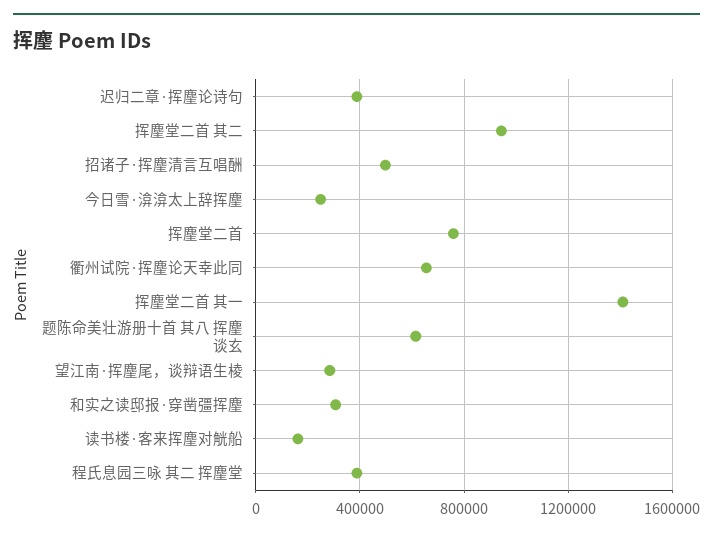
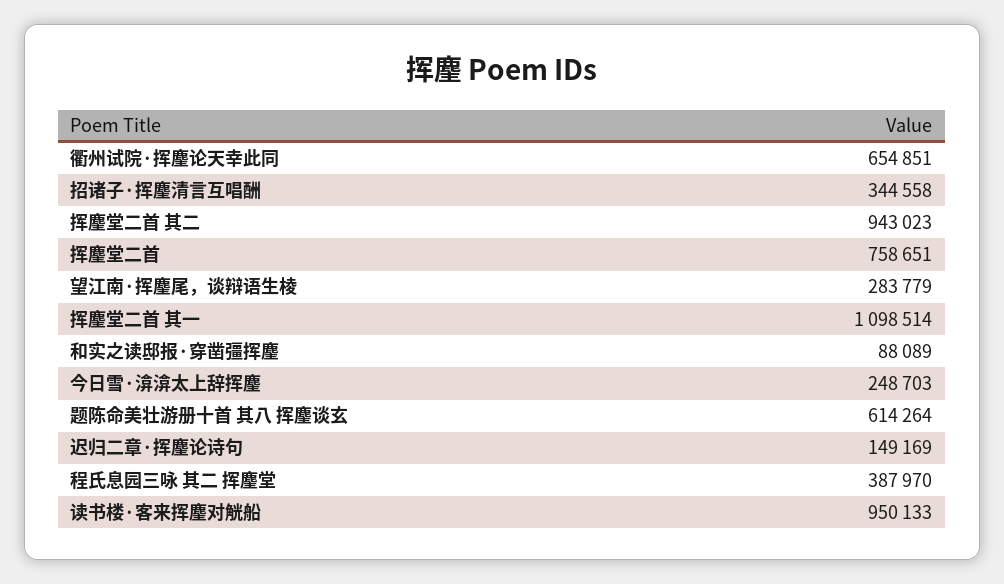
迟归二章·挥麈论诗句: 400000 -> 149169
招诸子·挥麈清言互唱酬: 500000 -> 344558
挥麈堂二首 其一: 1400000 -> 1098514
和实之读邸报·穿凿彊挥麈: 300000 -> 88089
读书楼·客来挥麈对觥船: 150000 -> 950133

